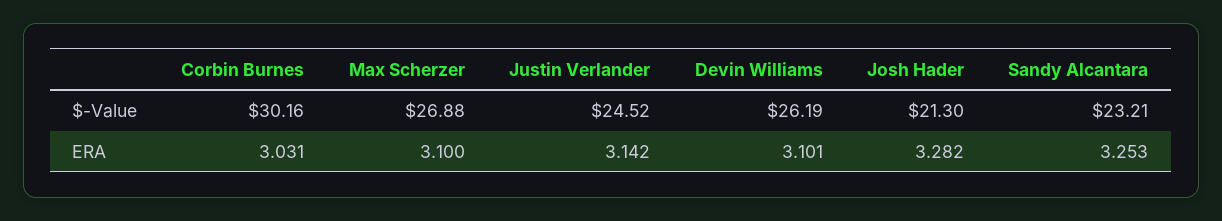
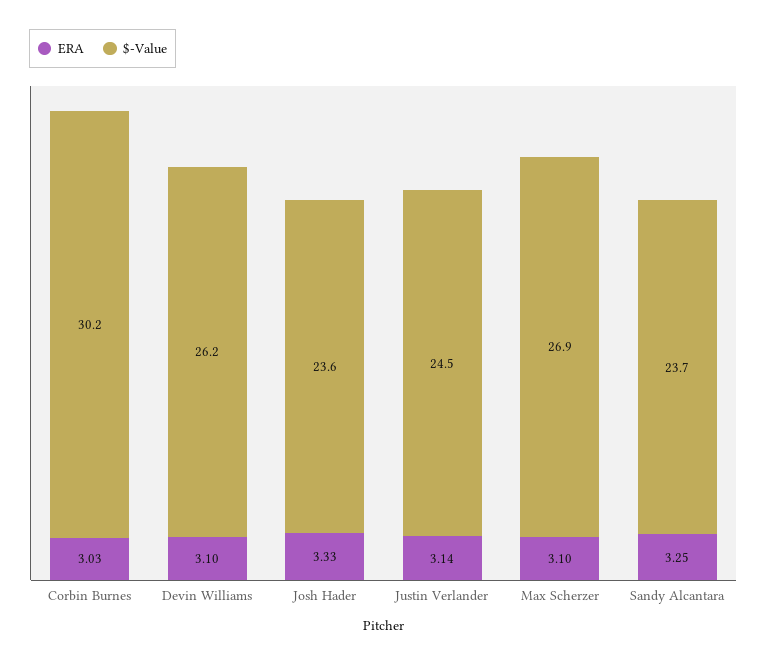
$-Value, Josh Hader: 21.3 -> 23.6
$-Value, Sandy Alcantara: 23.21 -> 23.7
ERA, Josh Hader: 3.282 -> 3.33

